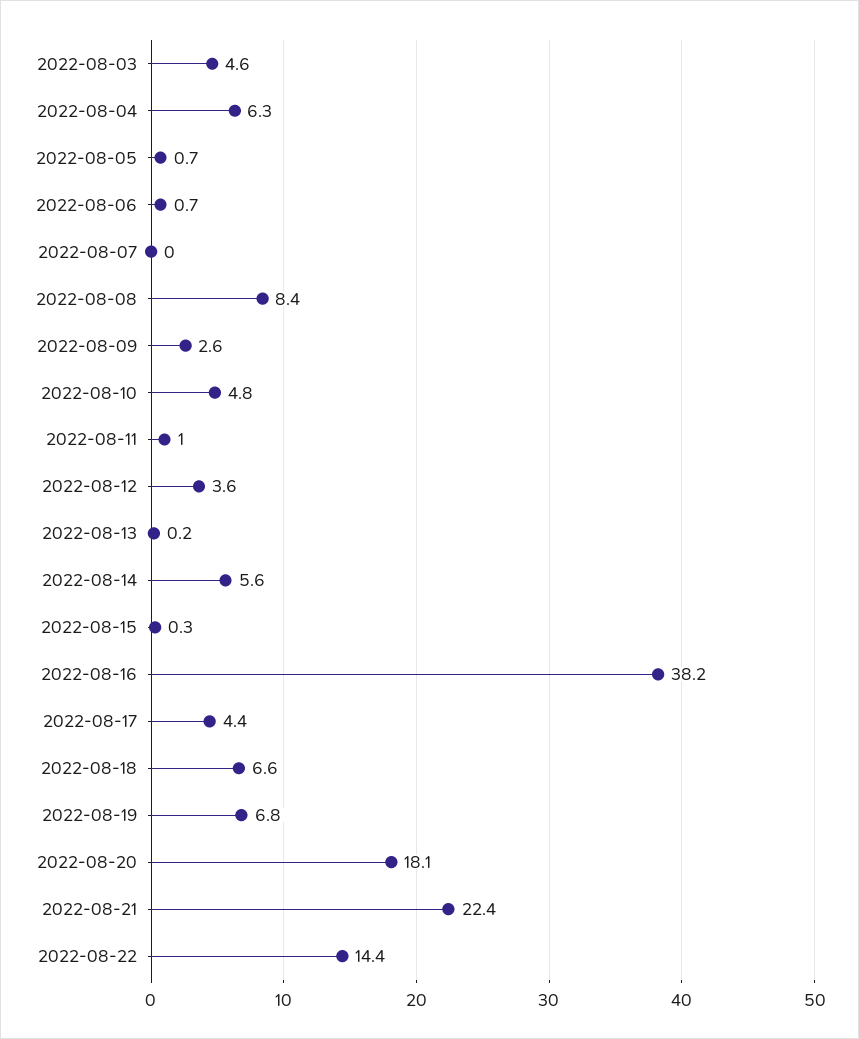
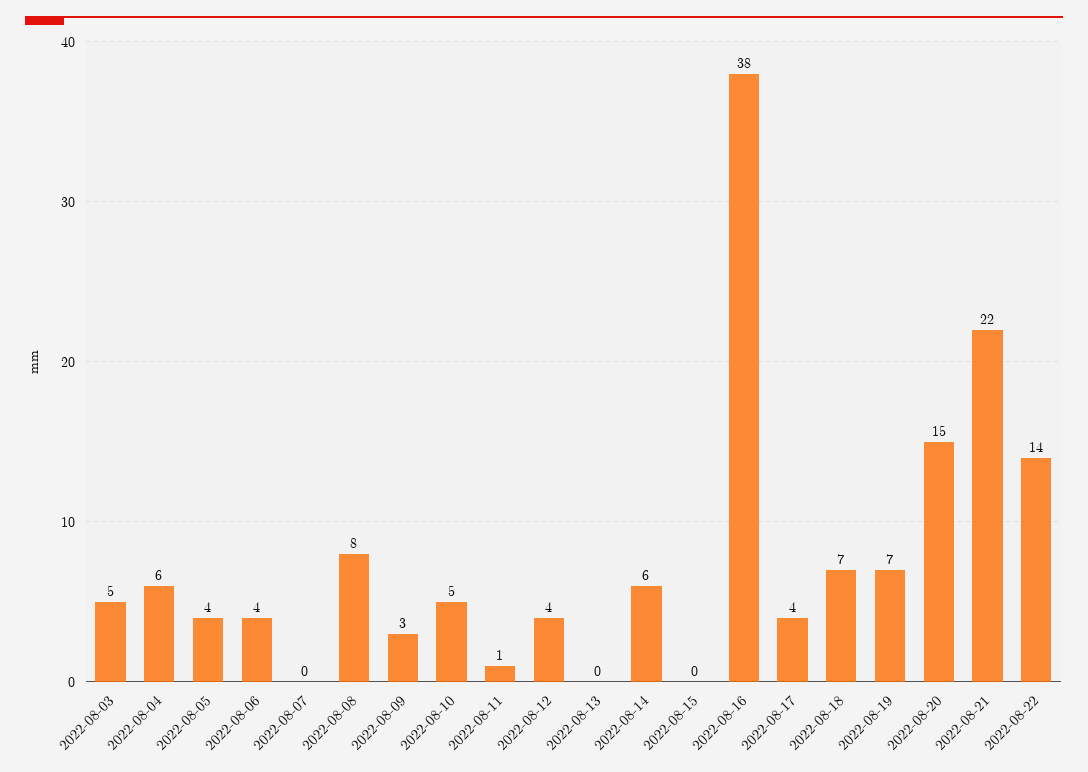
2022-08-05: 0.7 -> 4
2022-08-06: 0.7 -> 4
2022-08-20: 18.1 -> 15

